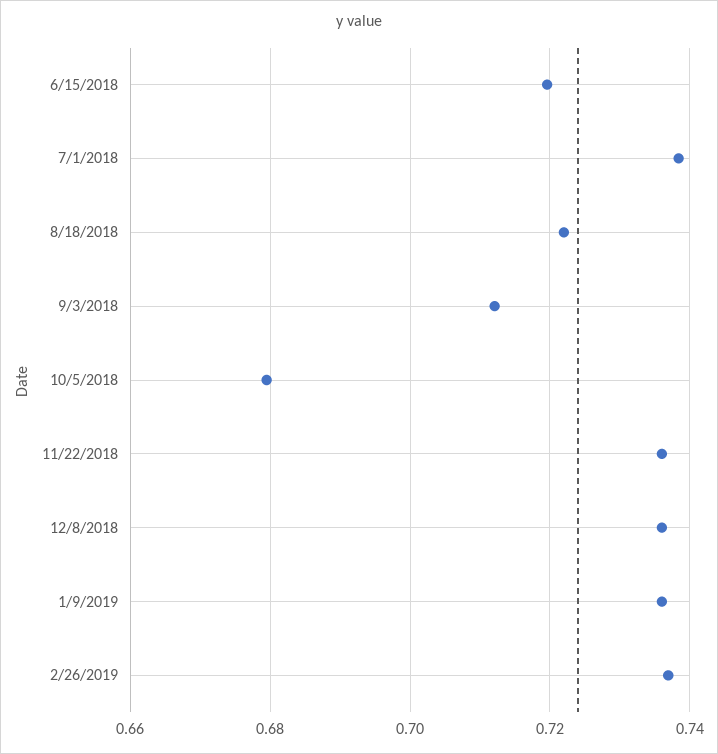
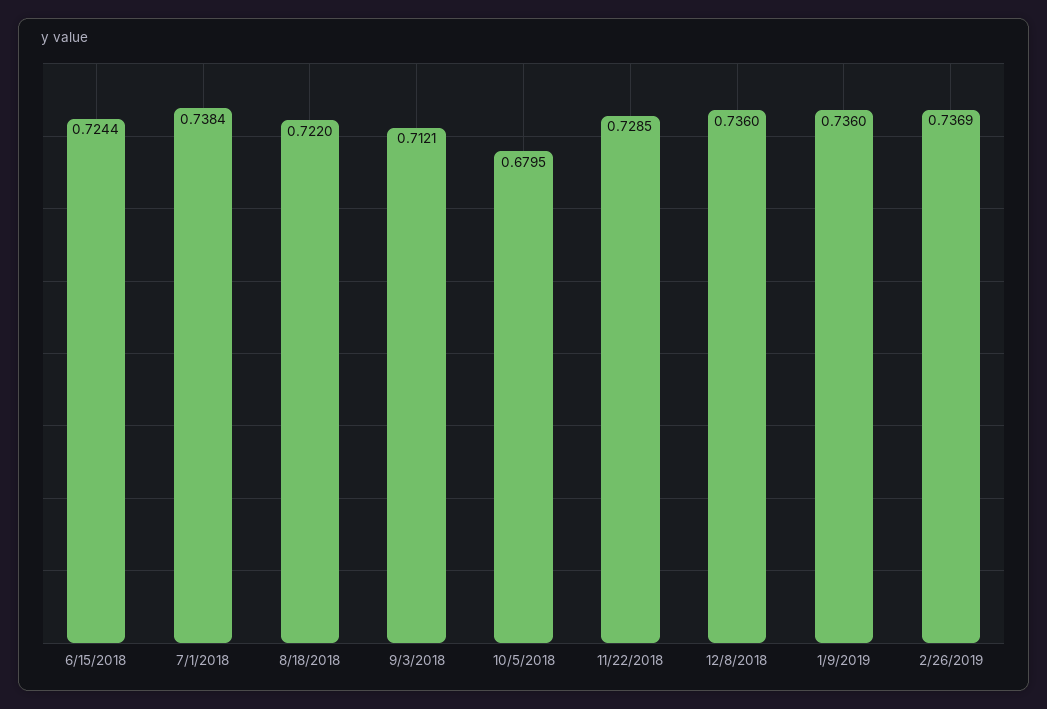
6/15/2018: 0.72 -> 0.7244
11/22/2018: 0.736 -> 0.7285

